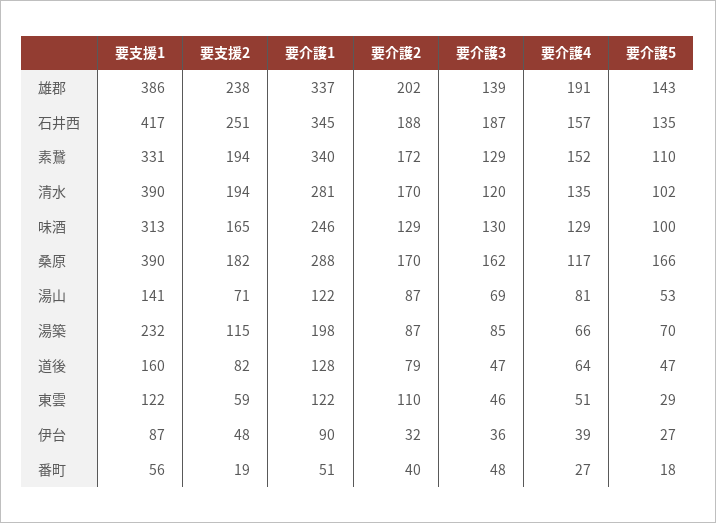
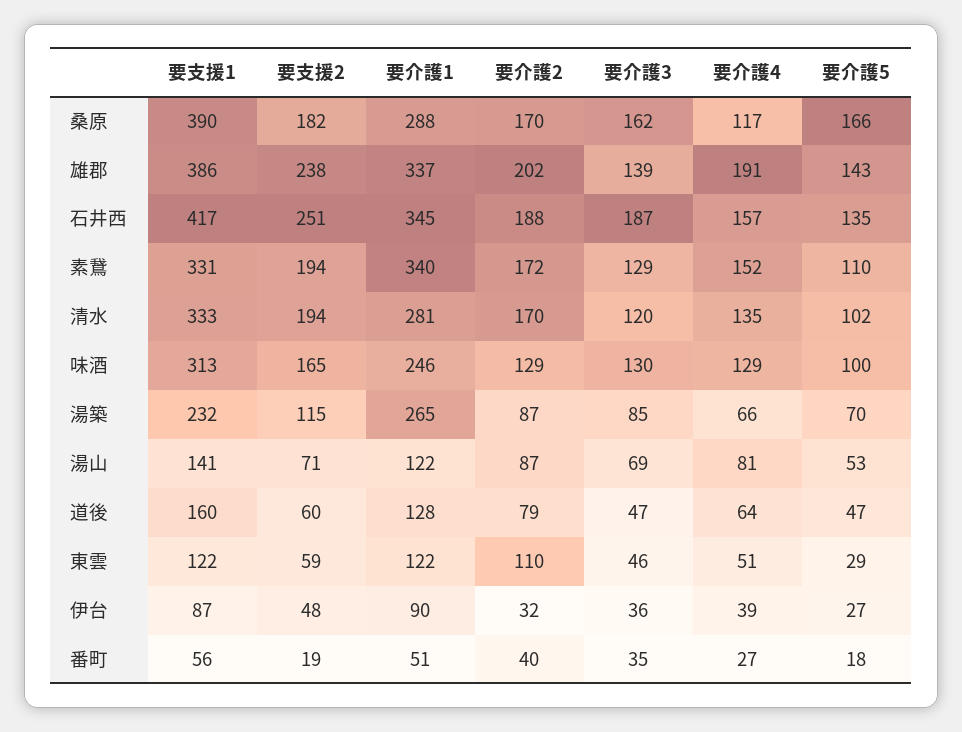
要支援1, 清水: 390 -> 333
要介護1, 湯築: 198 -> 265
要支援2, 道後: 82 -> 60
要介護3, 番町: 48 -> 35

